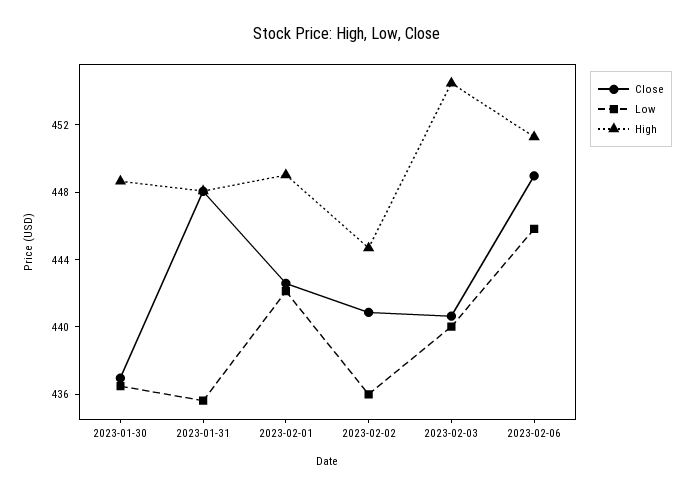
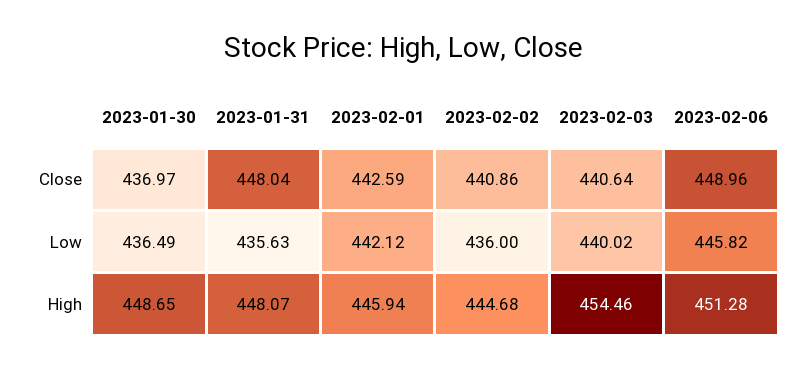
High, 2023-02-01: 449 -> 445.94

